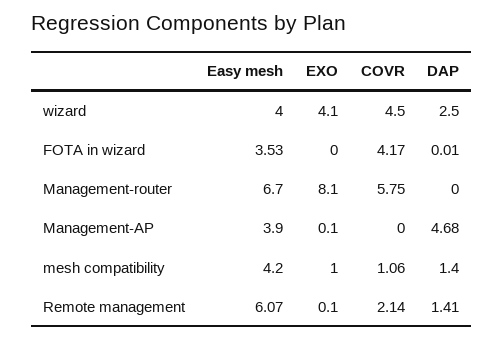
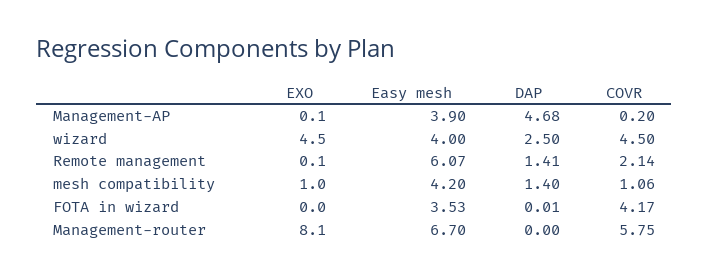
EXO, wizard: 4.1 -> 4.5
COVR, Management-AP: 0 -> 0.2

